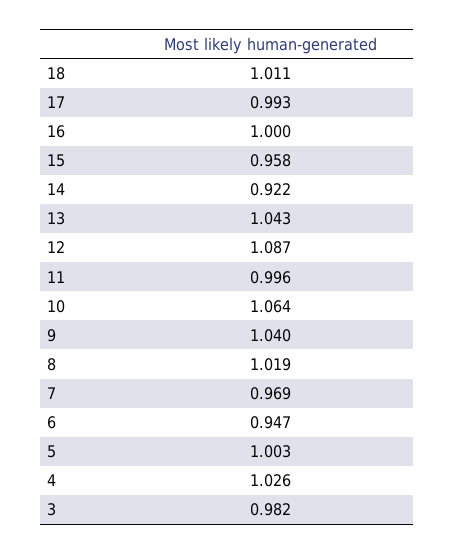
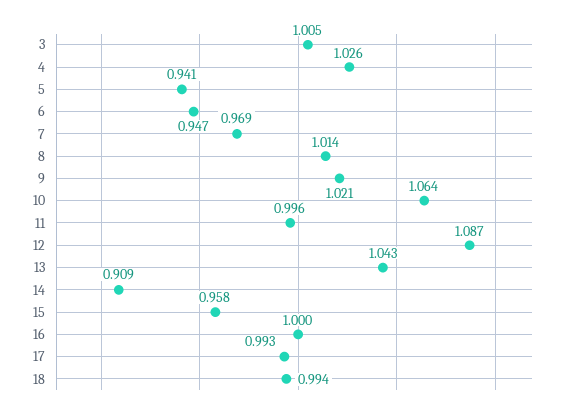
18: 1.011 -> 0.994
14: 0.922 -> 0.909
9: 1.04 -> 1.021
8: 1.019 -> 1.014
5: 1.003 -> 0.941
3: 0.982 -> 1.005

